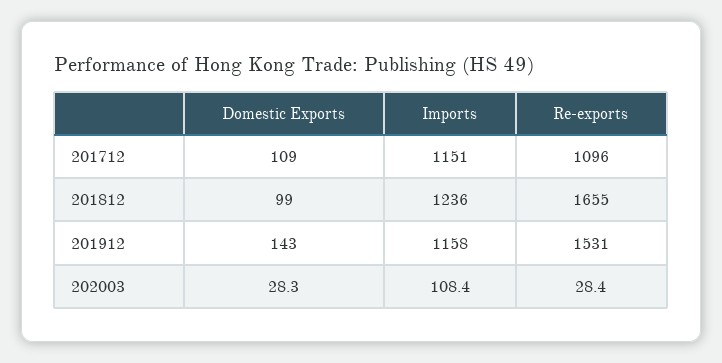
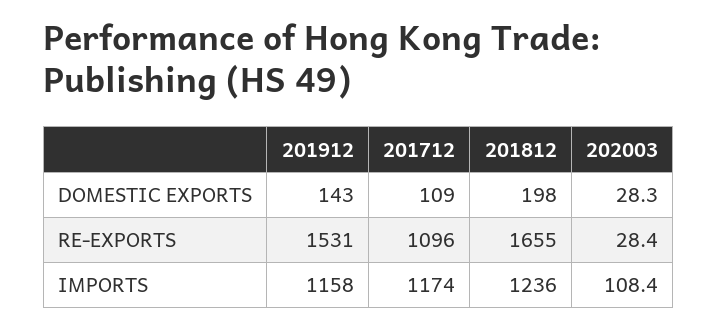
Imports, 201712: 1151 -> 1174
Domestic Exports, 201812: 99 -> 198

